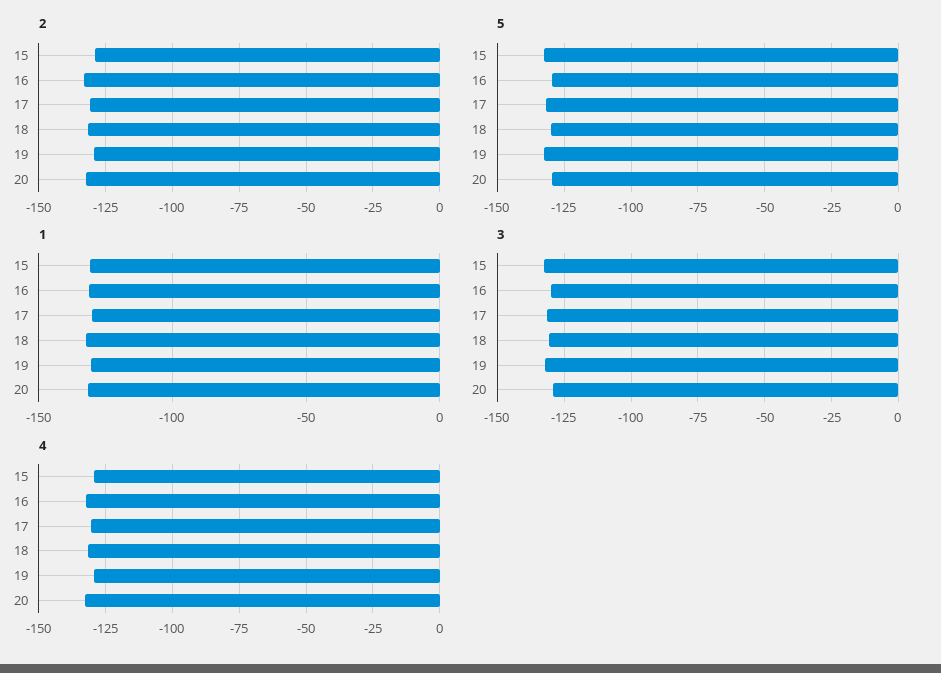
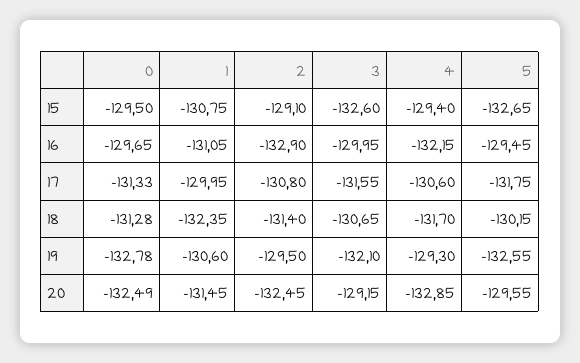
0, 15: none -> -129.5
0, 16: none -> -129.65
0, 17: none -> -131.33
0, 18: none -> -131.28
0, 19: none -> -132.78
0, 20: none -> -132.49

